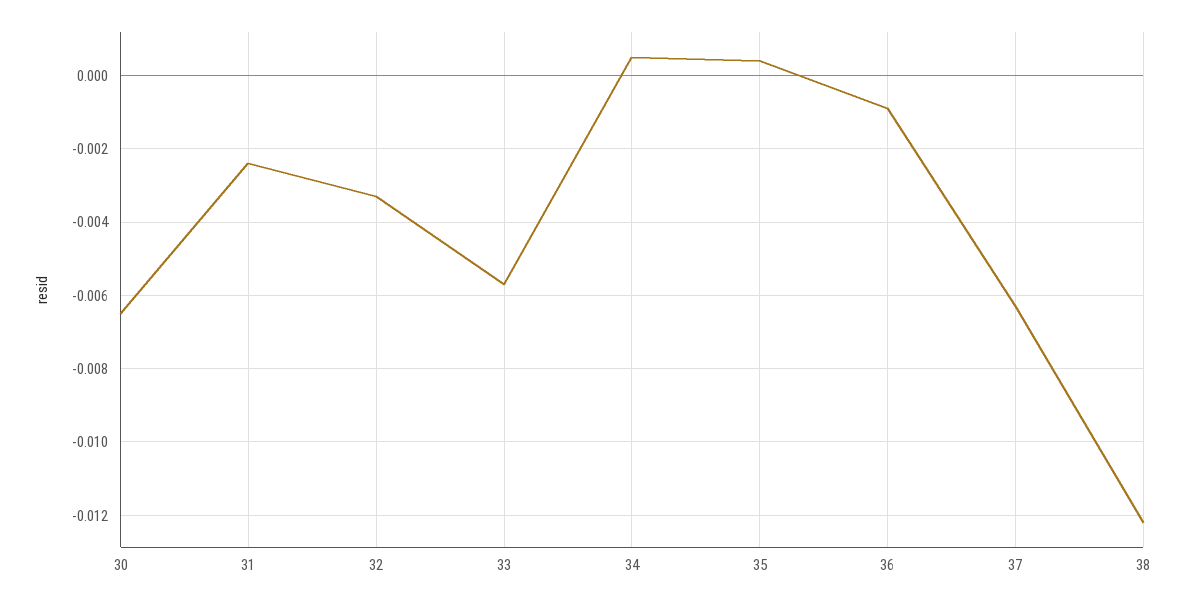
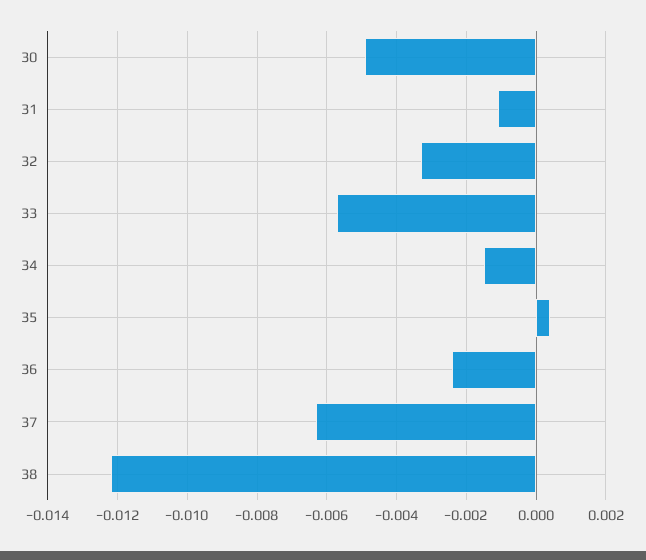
30: -0.0065 -> -0.005
31: -0.0025 -> -0.001
34: 0.0005 -> -0.0015
36: -0.001 -> -0.0025

